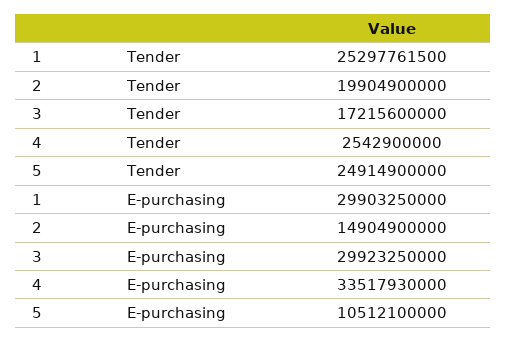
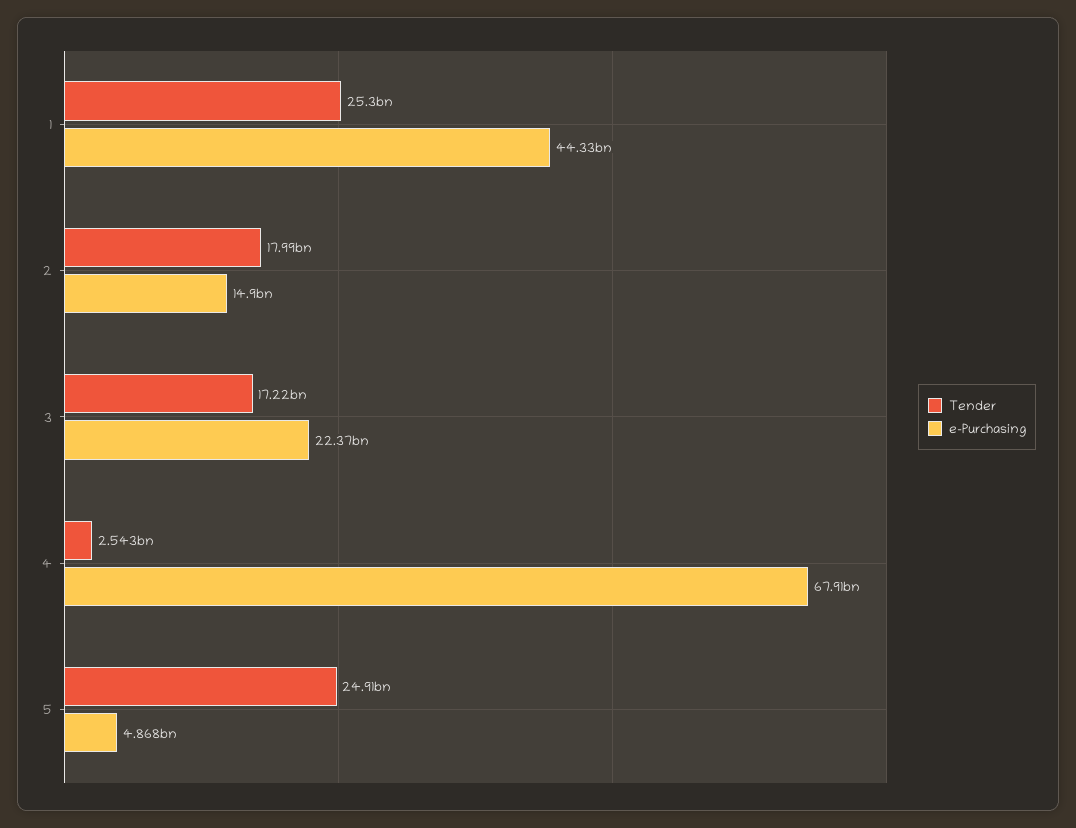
Tender, 2: 19904900000 -> 17990000000
E-purchasing, 1: 29903250000 -> 44330000000
E-purchasing, 3: 29923250000 -> 22370000000
E-purchasing, 4: 33517930000 -> 67910000000
E-purchasing, 5: 10512100000 -> 4868000000

